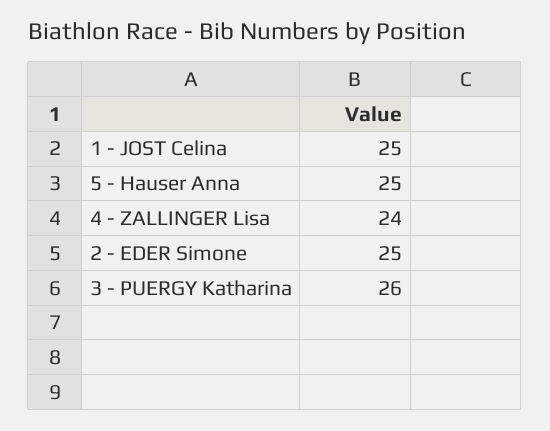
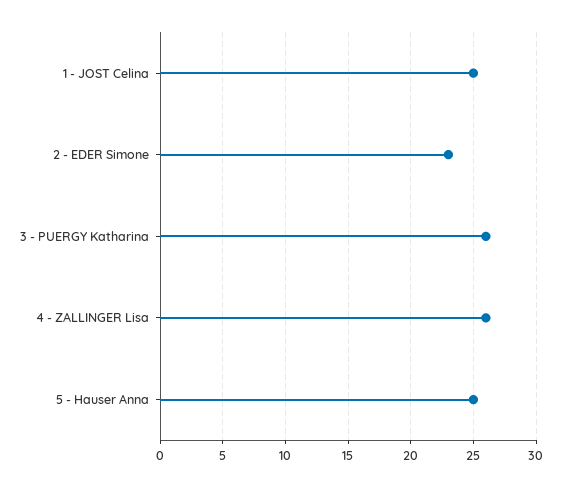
4 - ZALLINGER Lisa: 24 -> 26
2 - EDER Simone: 25 -> 23

